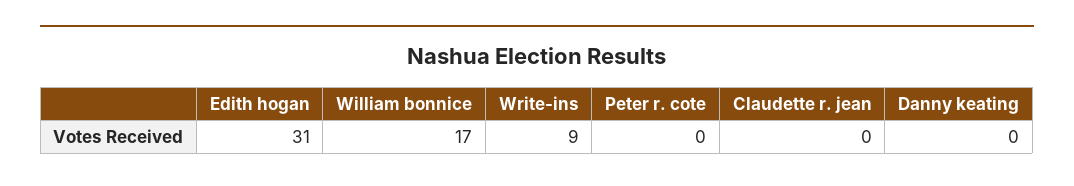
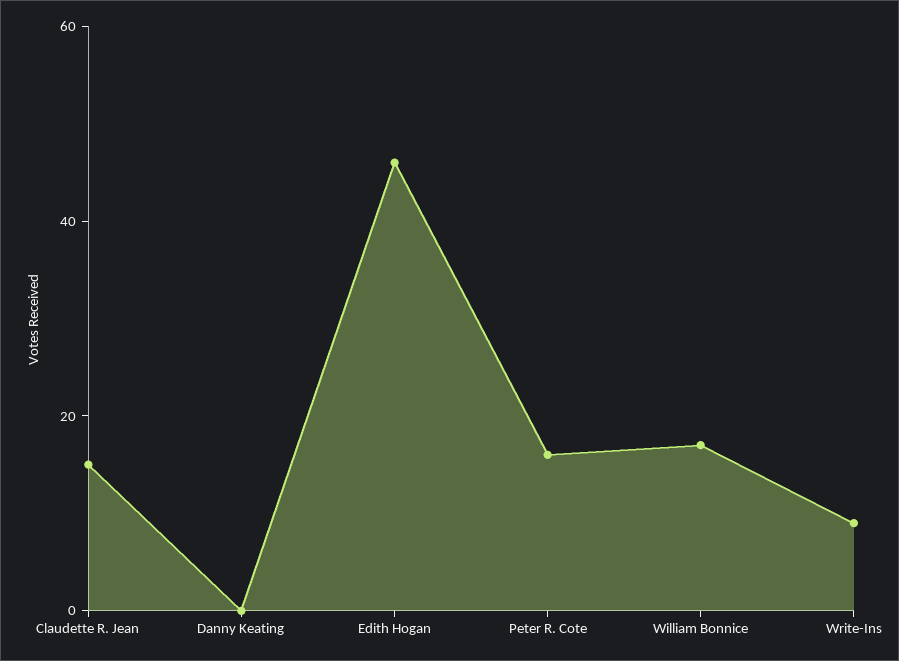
Edith hogan: 31 -> 45
Peter r. cote: 0 -> 15
Claudette r. jean: 0 -> 15

